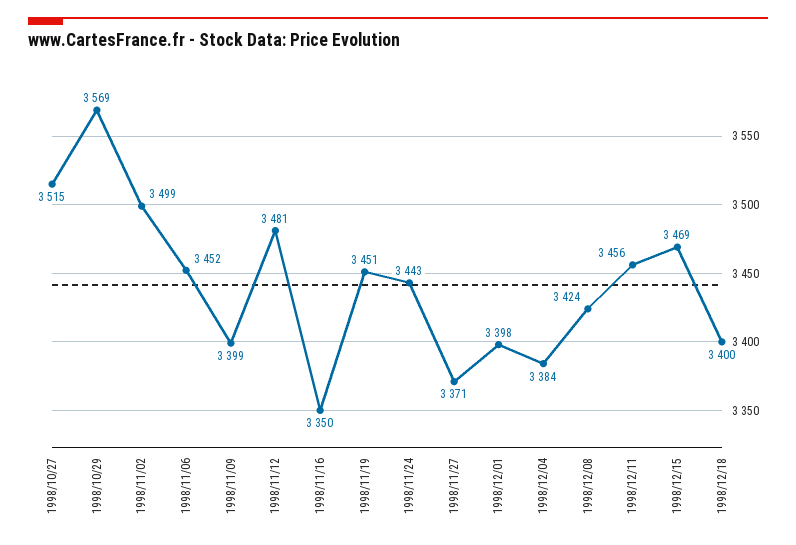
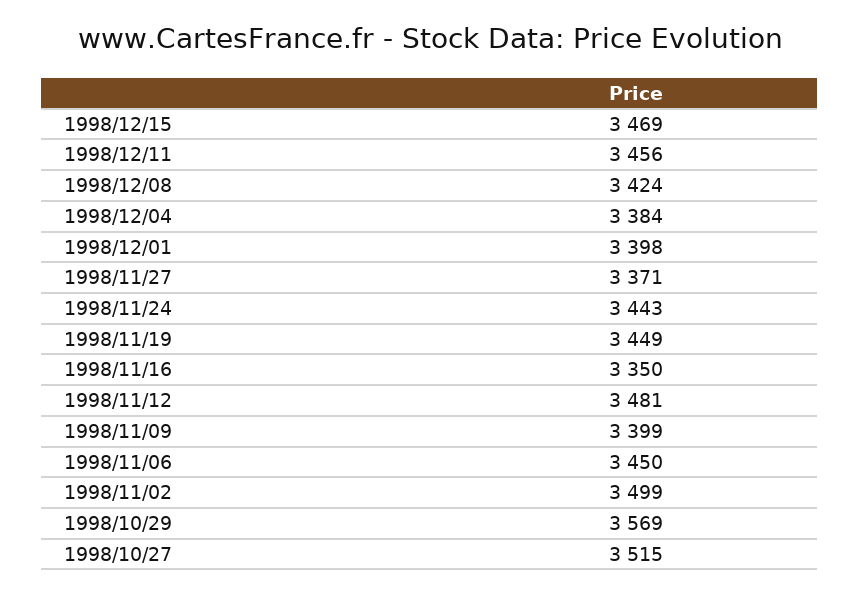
1998/11/06: 3452 -> 3450
1998/11/19: 3451 -> 3449
1998/12/18: 3400 -> none

